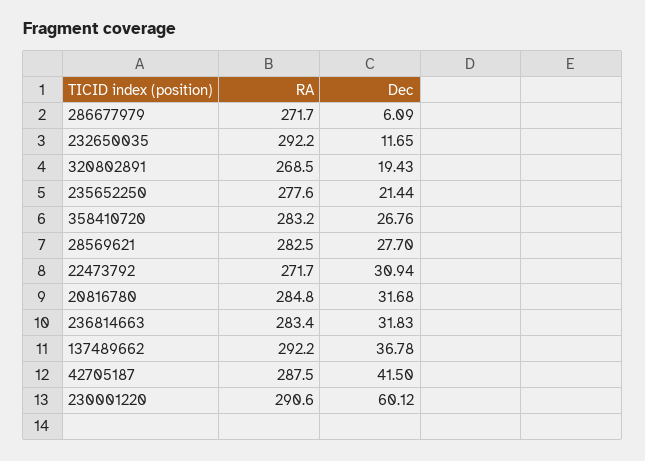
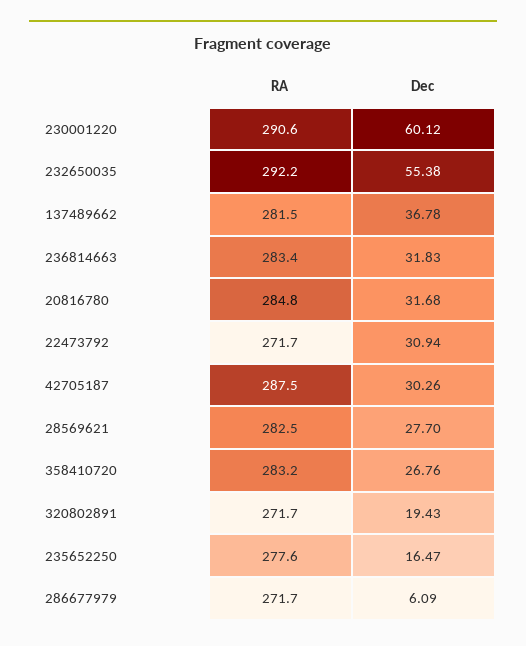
Dec, 232650035: 11.65 -> 55.38
RA, 320802891: 268.5 -> 271.7
Dec, 235652250: 21.44 -> 16.47
RA, 137489662: 292.2 -> 281.5
Dec, 42705187: 41.5 -> 30.26

